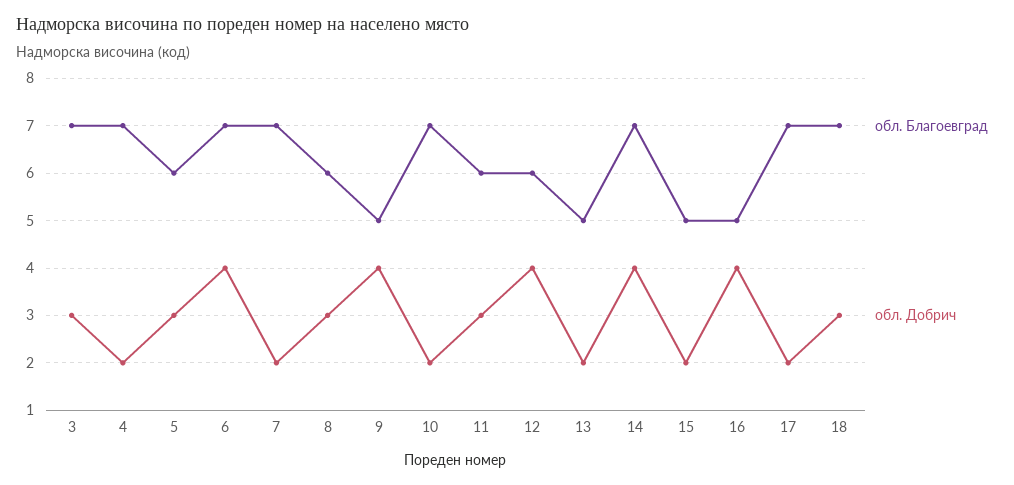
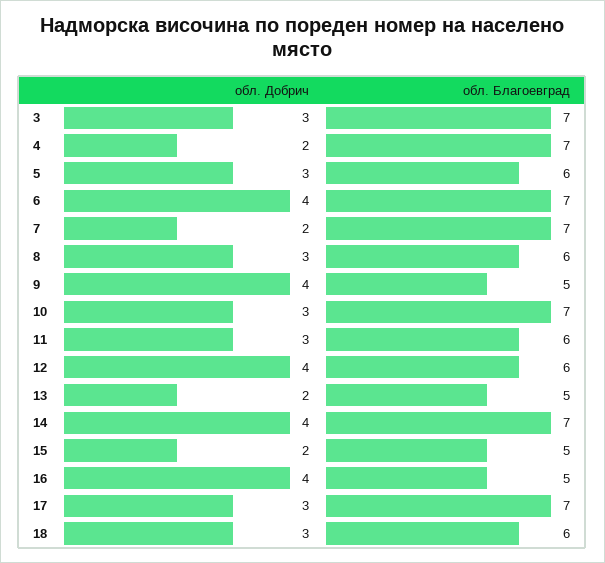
обл. Добрич, 10: 2 -> 3
обл. Добрич, 17: 2 -> 3
обл. Благоевград, 18: 7 -> 6

